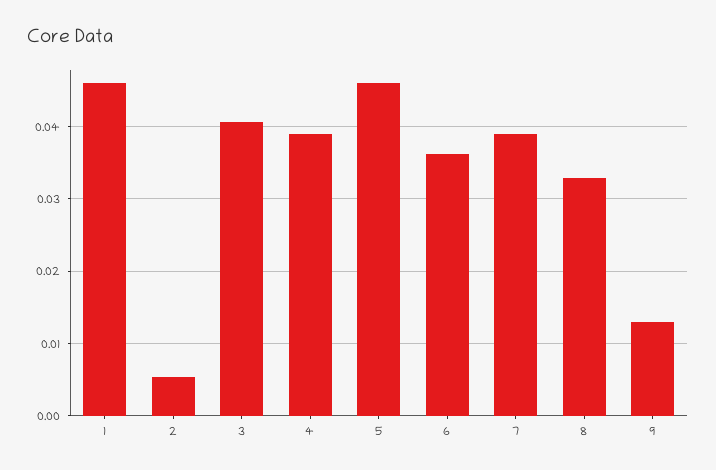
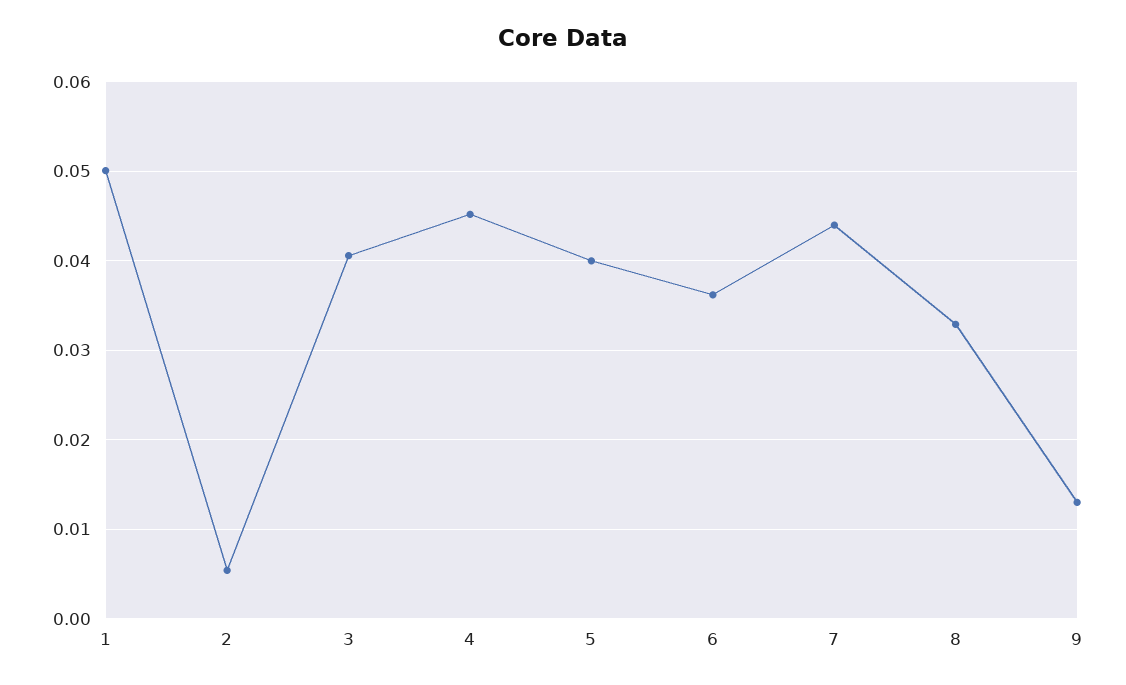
1: 0.046 -> 0.05
4: 0.039 -> 0.045
5: 0.046 -> 0.04
7: 0.039 -> 0.044

